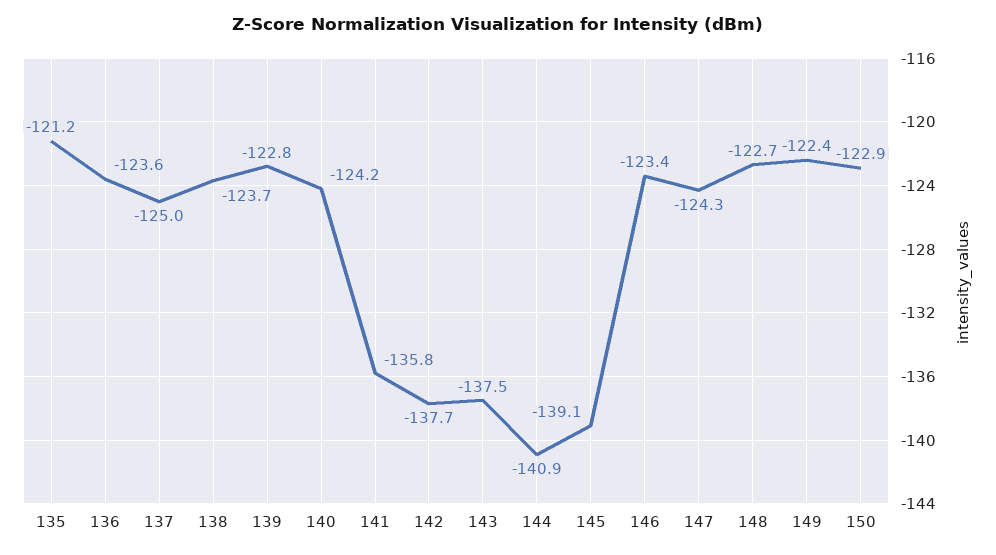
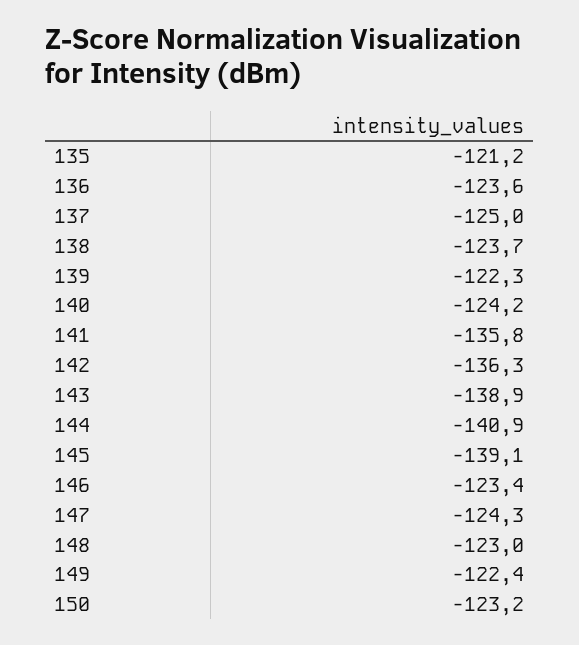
139: -122.8 -> -122.3
142: -137.7 -> -136.3
143: -137.5 -> -138.9
148: -122.7 -> -123
150: -122.9 -> -123.2

